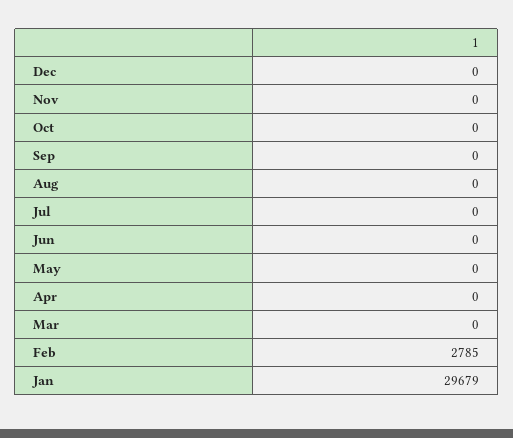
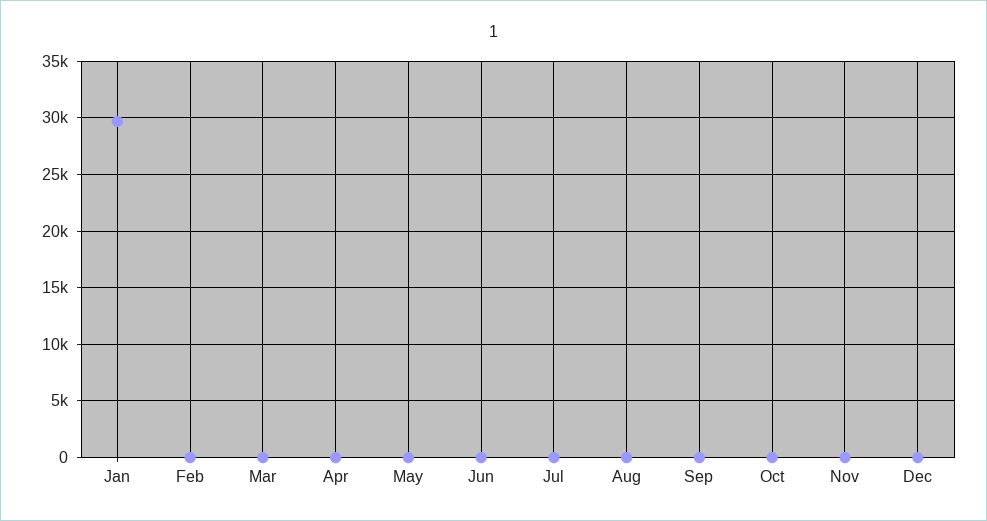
Feb: 2785 -> 0

